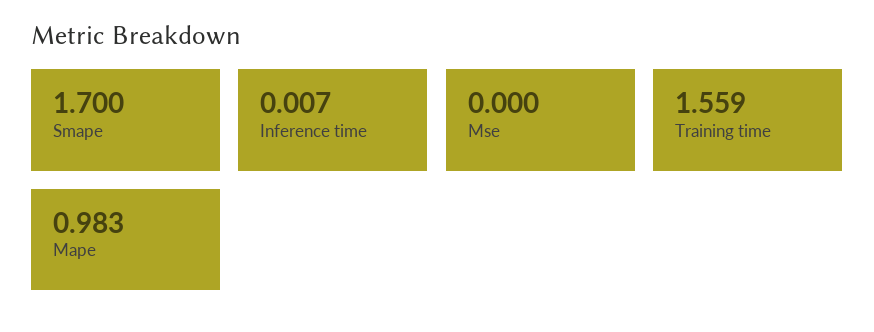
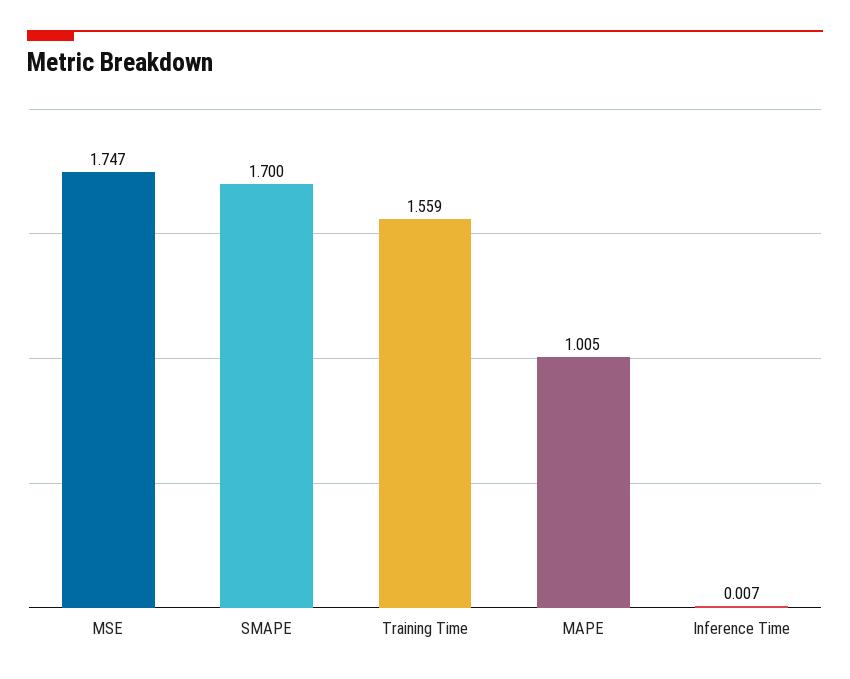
Mse: 0 -> 1.747
Mape: 0.983 -> 1.005

